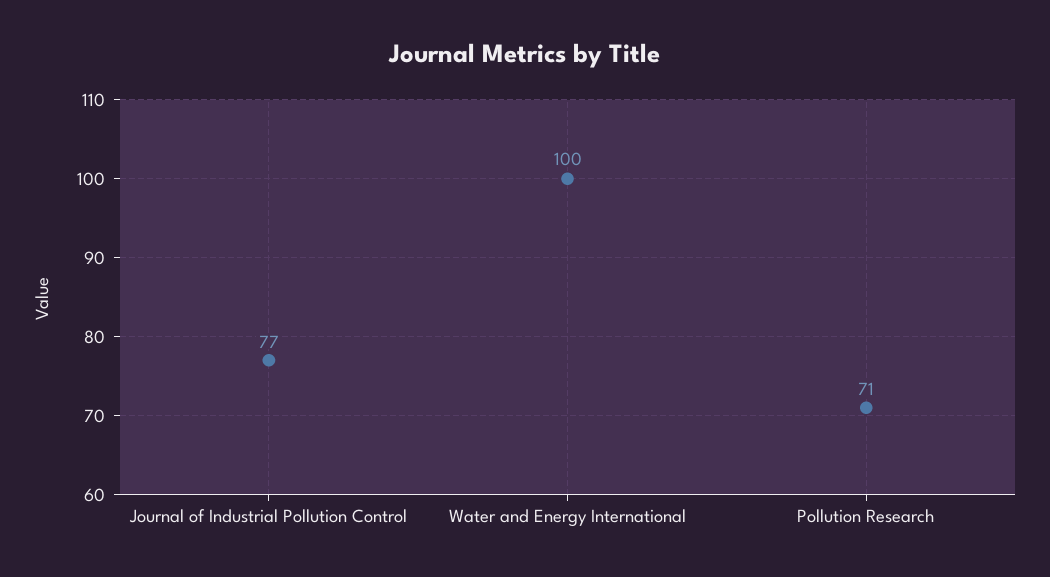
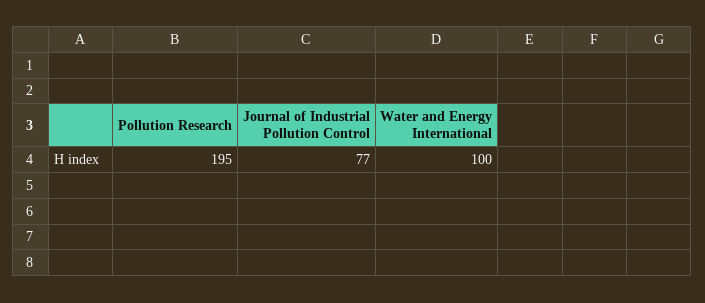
Pollution Research: 71 -> 195

